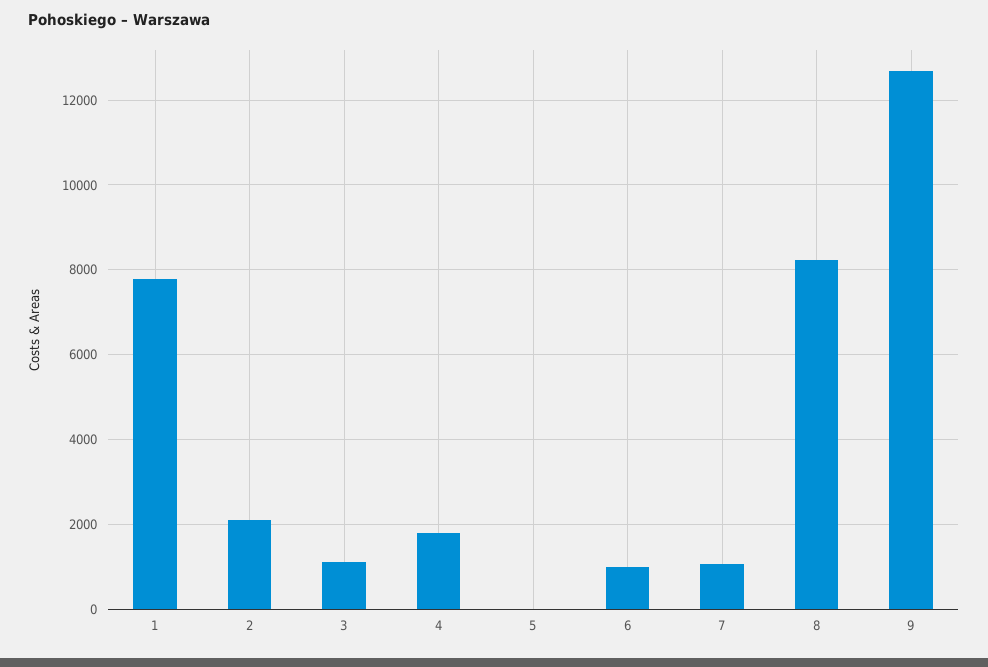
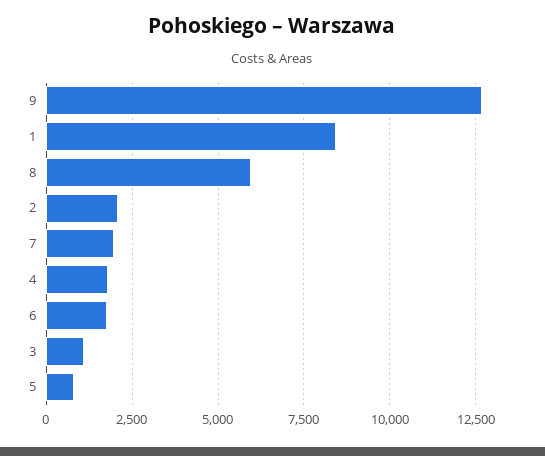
1: 7800 -> 8500
5: 0 -> 750
6: 1000 -> 1750
7: 1000 -> 2000
8: 8200 -> 6000

